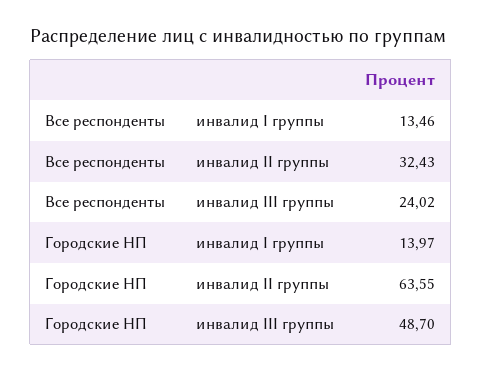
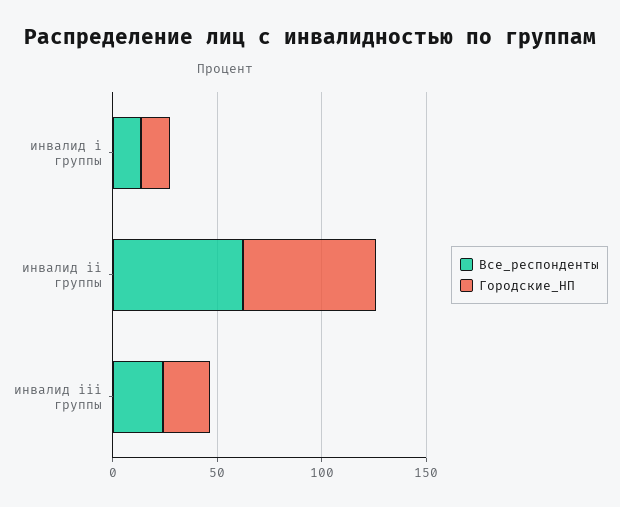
Все респонденты, инвалид II группы: 32.43 -> 60
Городские НП, инвалид III группы: 48.7 -> 20

